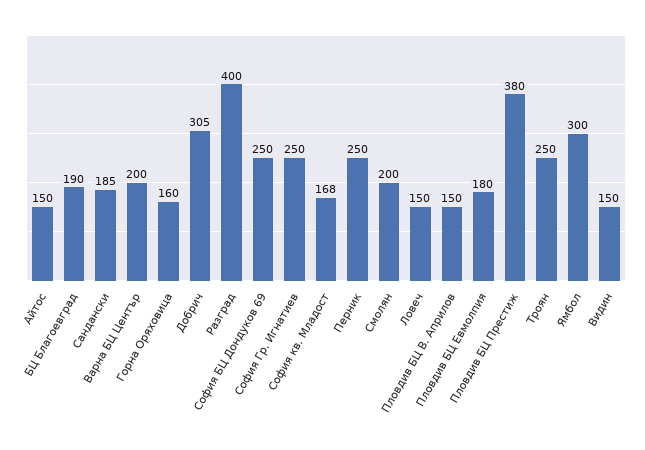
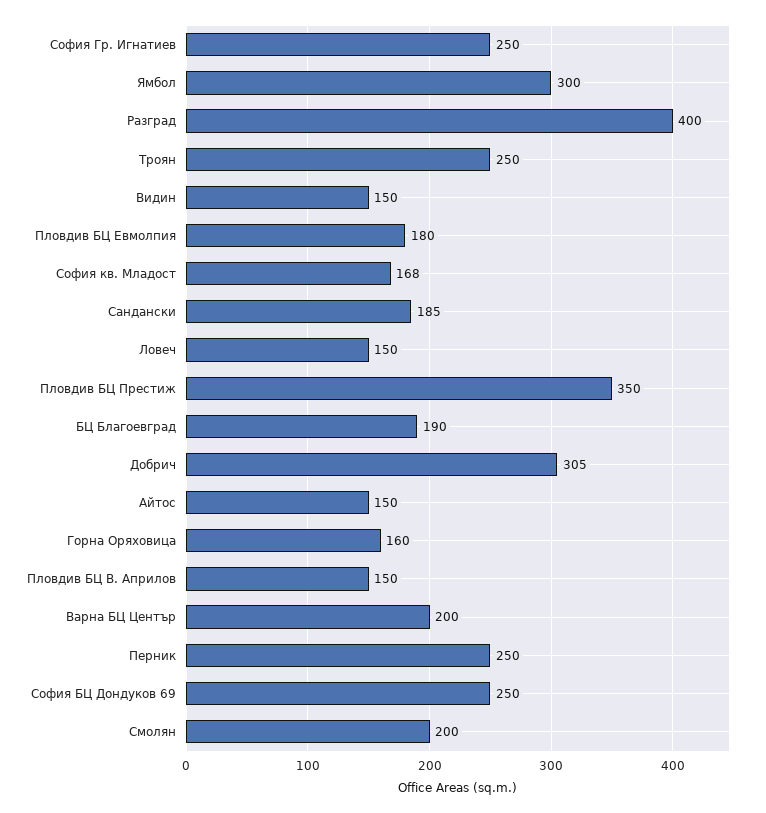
Пловдив БЦ Престиж: 380 -> 350

